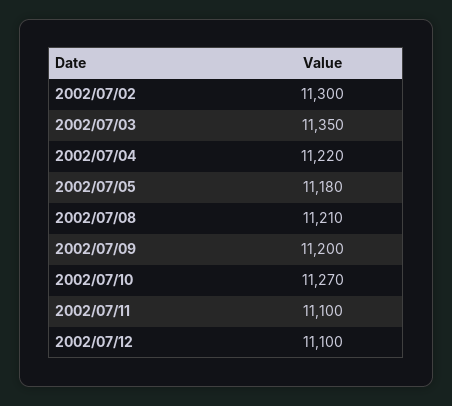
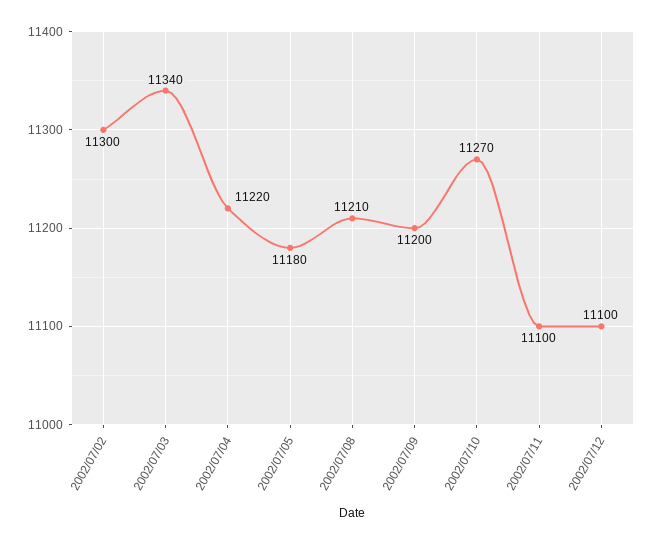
2002/07/03: 11350 -> 11340

